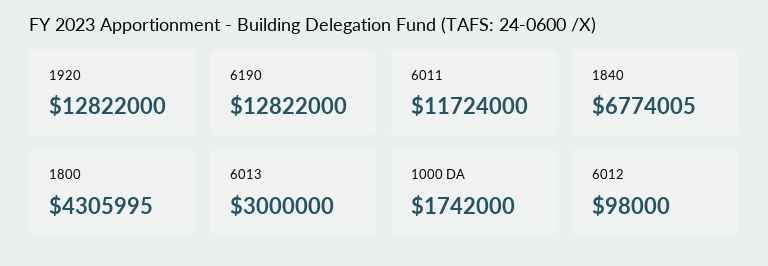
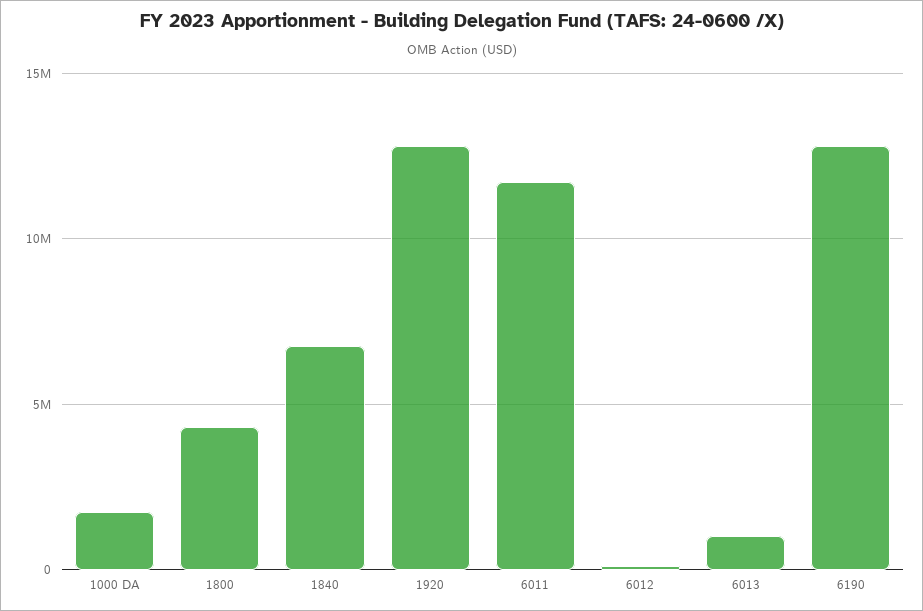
6013: 3000000 -> 1000000

